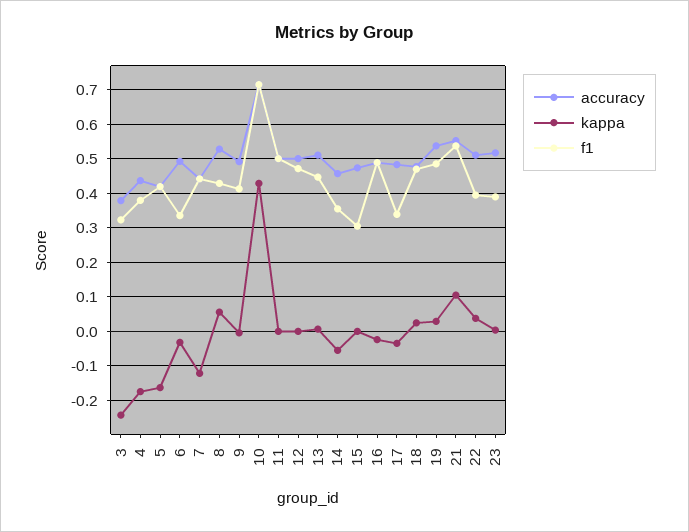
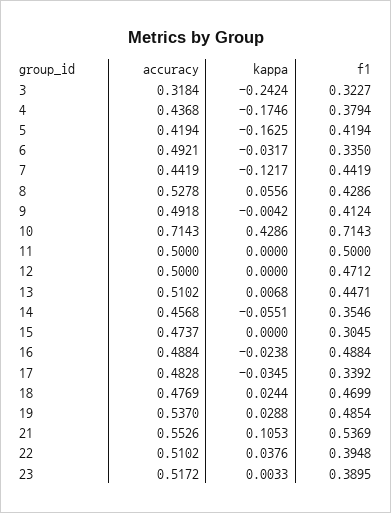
accuracy, 3: 0.38 -> 0.3184

